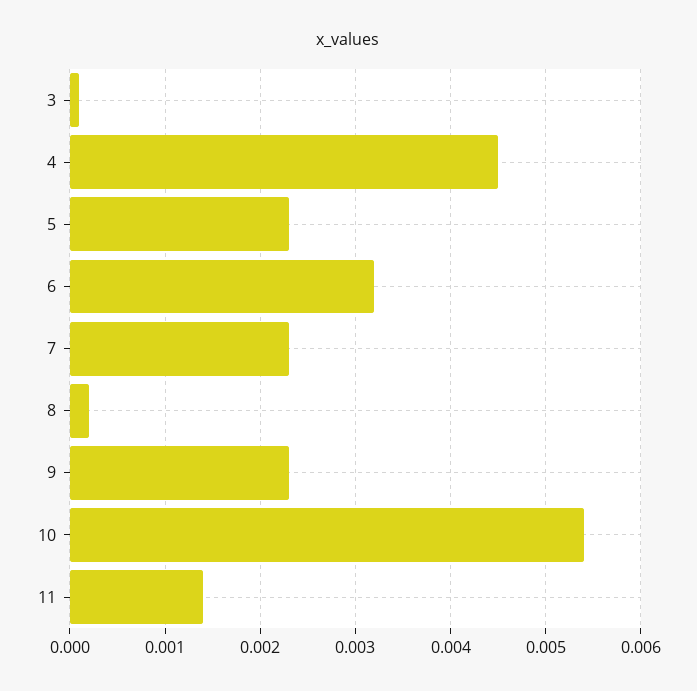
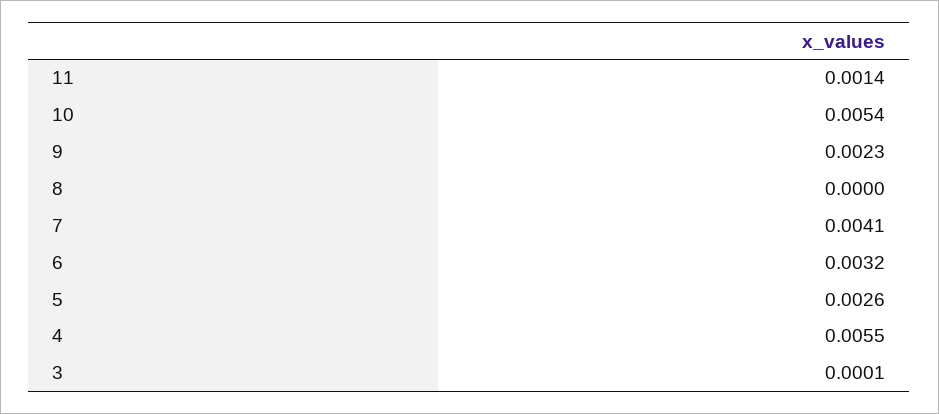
4: 0.0045 -> 0.0055
5: 0.0023 -> 0.0026
7: 0.0023 -> 0.0041
8: 0.0002 -> 0

